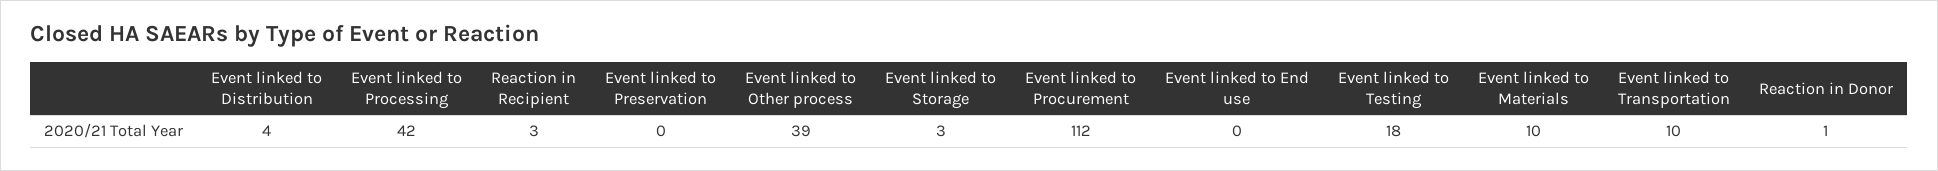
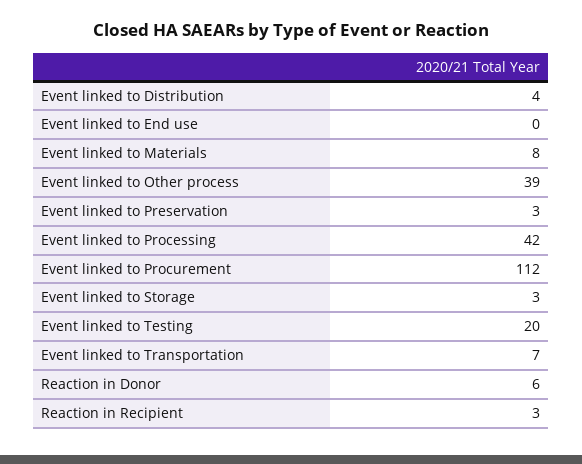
Event linked to Preservation: 0 -> 3
Event linked to Testing: 18 -> 20
Event linked to Materials: 10 -> 8
Event linked to Transportation: 10 -> 7
Reaction in Donor: 1 -> 6

